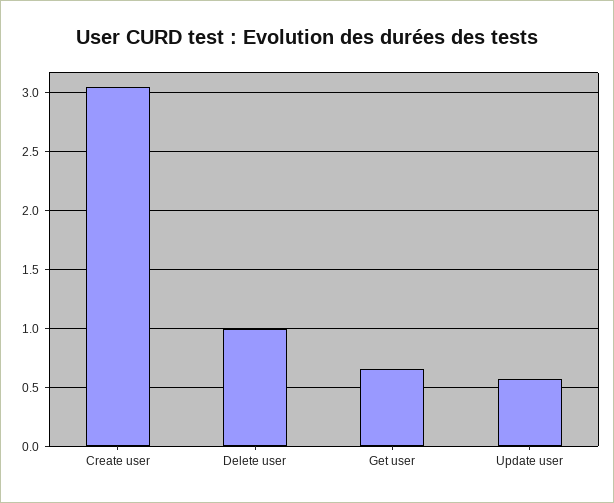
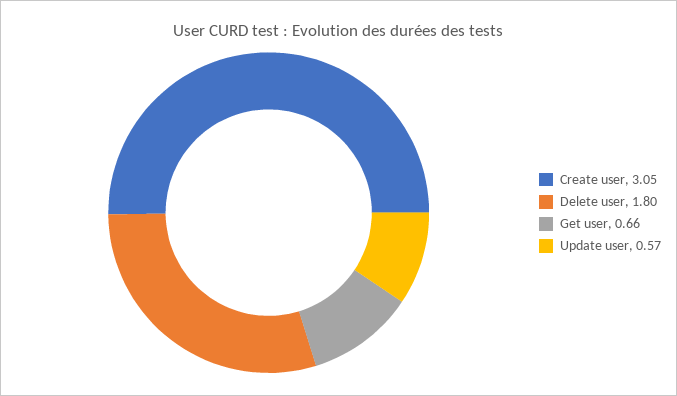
Delete user: 1 -> 1.8

